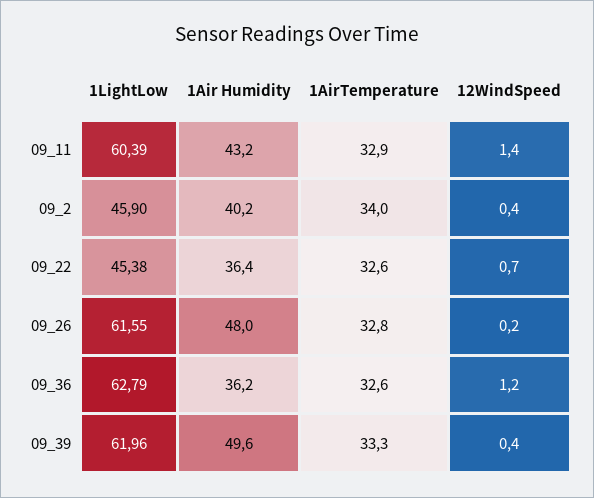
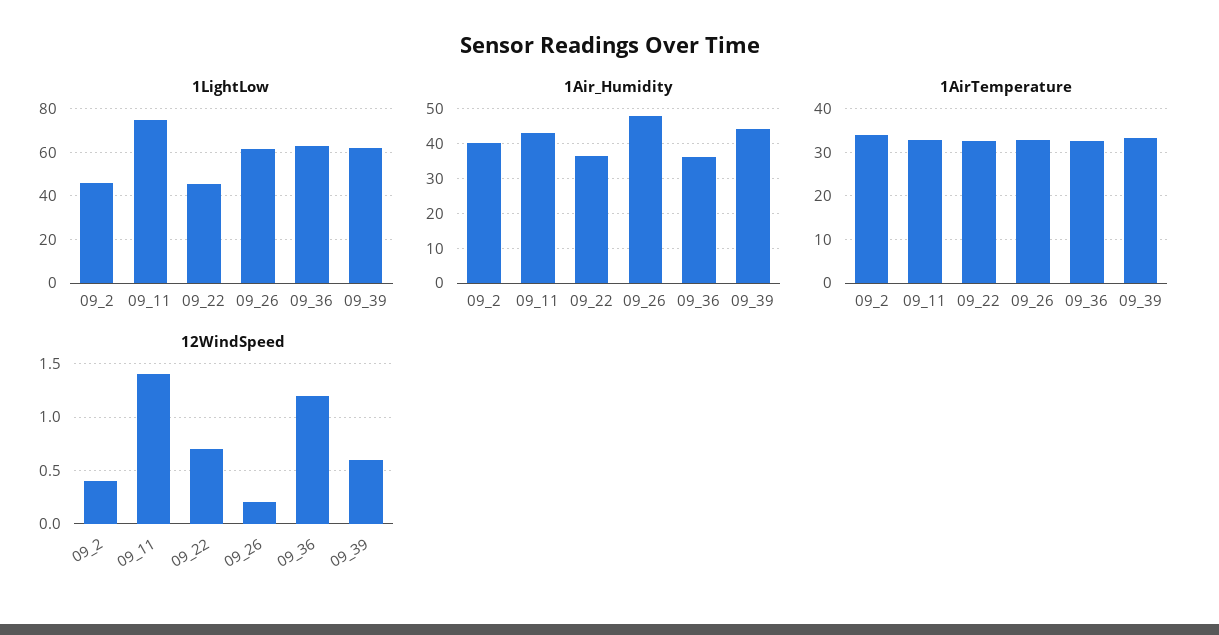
1LightLow, 09_11: 60.39 -> 75
1Air Humidity, 09_39: 49.6 -> 44
12WindSpeed, 09_39: 0.4 -> 0.6

